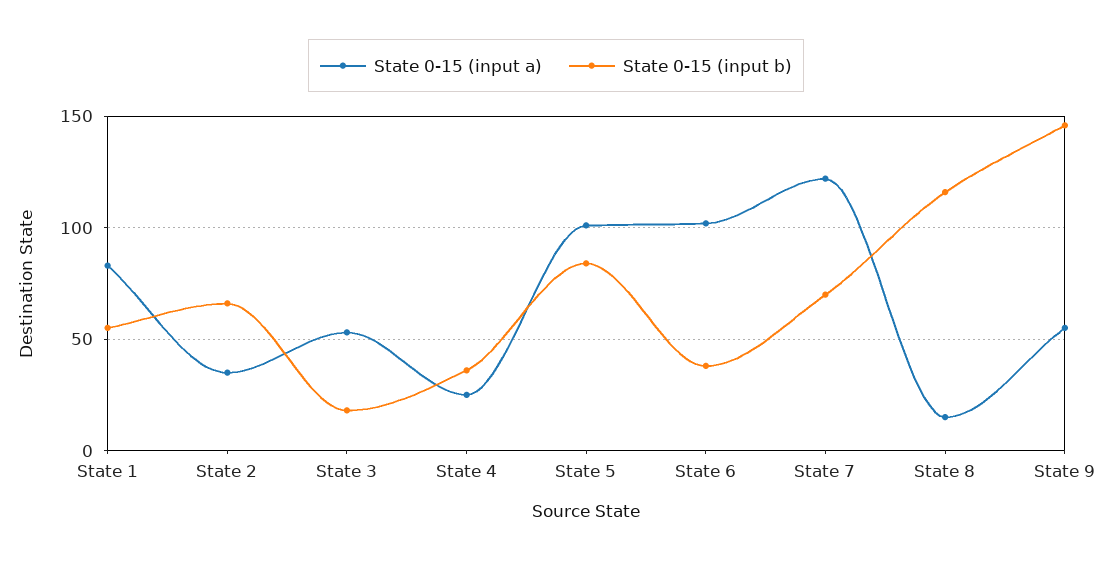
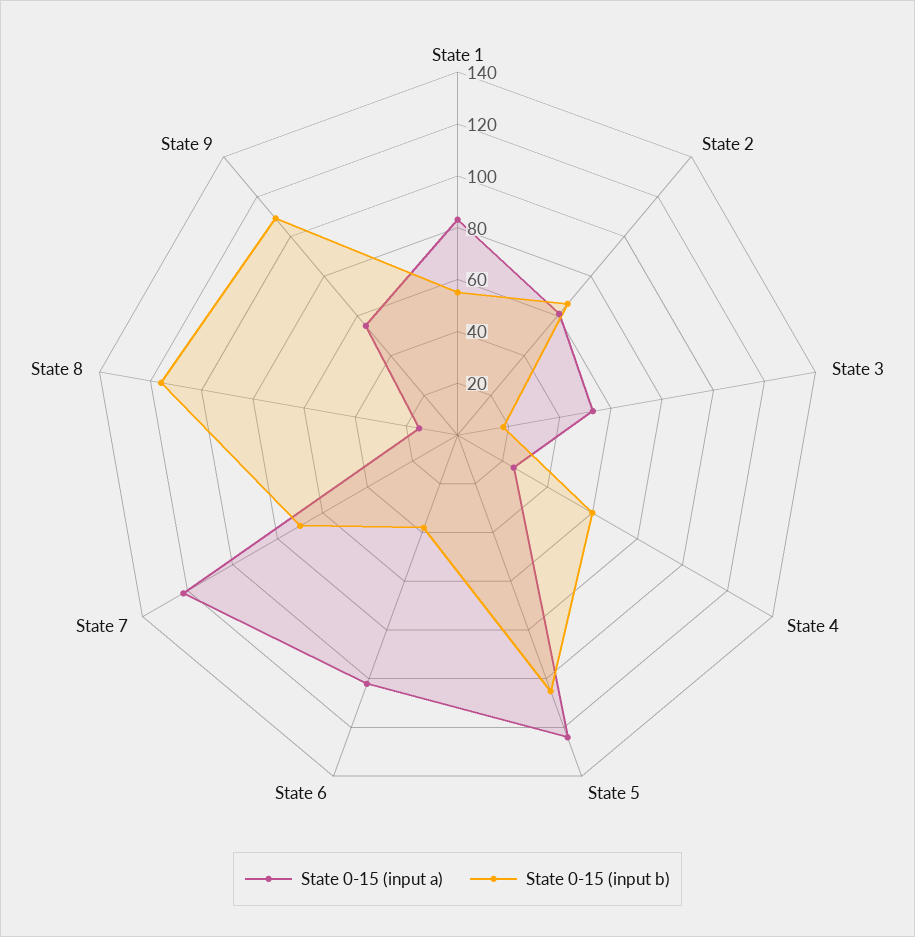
State 0-15 (input a), State 2: 35 -> 60
State 0-15 (input b), State 4: 35 -> 60
State 0-15 (input a), State 5: 100 -> 125
State 0-15 (input b), State 5: 85 -> 105
State 0-15 (input b), State 9: 145 -> 110

